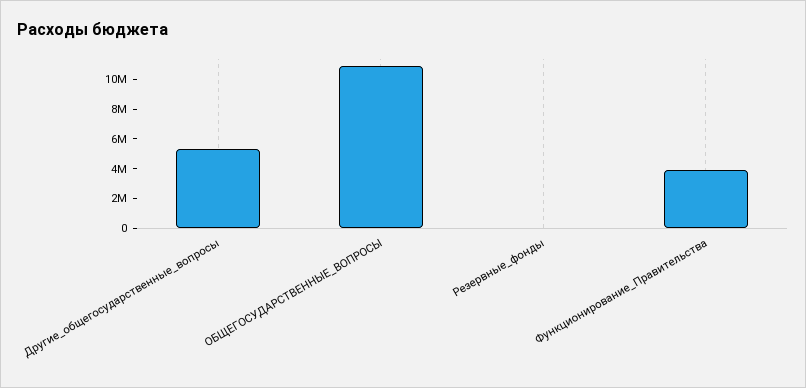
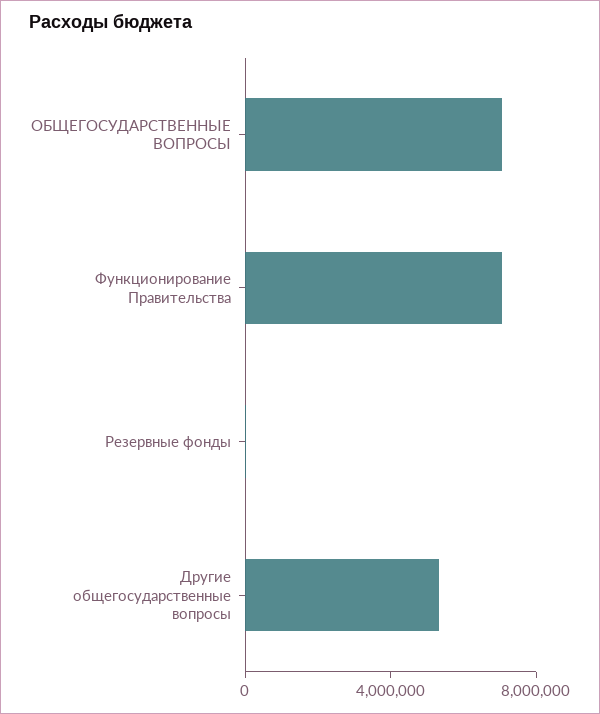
ОБЩЕГОСУДАРСТВЕННЫЕ_ВОПРОСЫ: 11000000 -> 7000000
Функционирование_Правительства: 4000000 -> 7000000

